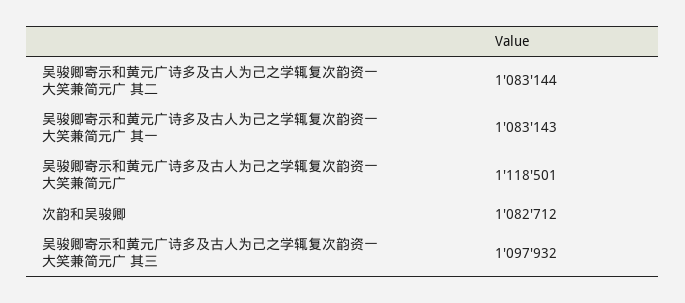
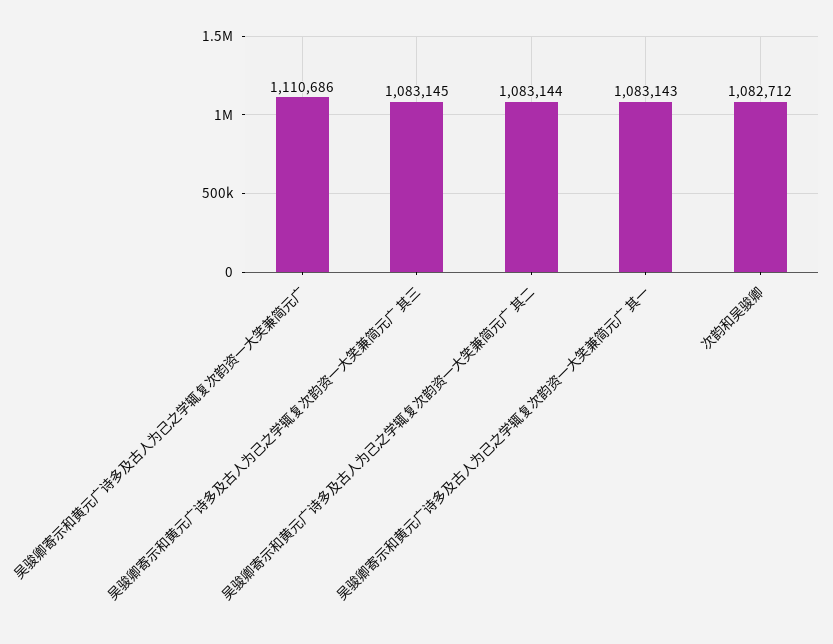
吴骏卿寄示和黄元广诗多及古人为己之学辄复次韵资一大笑兼简元广: 1118501 -> 1110686
吴骏卿寄示和黄元广诗多及古人为己之学辄复次韵资一大笑兼简元广 其三: 1097932 -> 1083145

